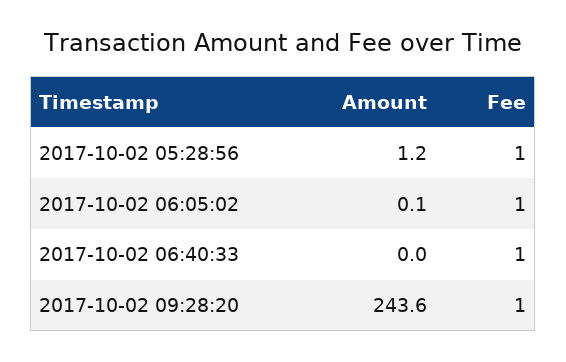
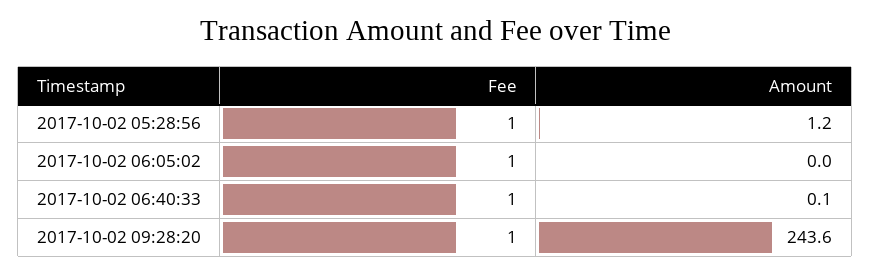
Amount, 2017-10-02 06:05:02: 0.1 -> 0
Amount, 2017-10-02 06:40:33: 0 -> 0.1

